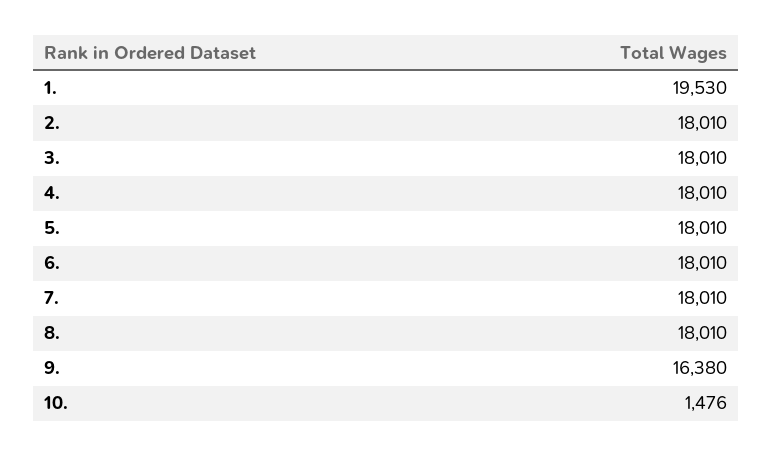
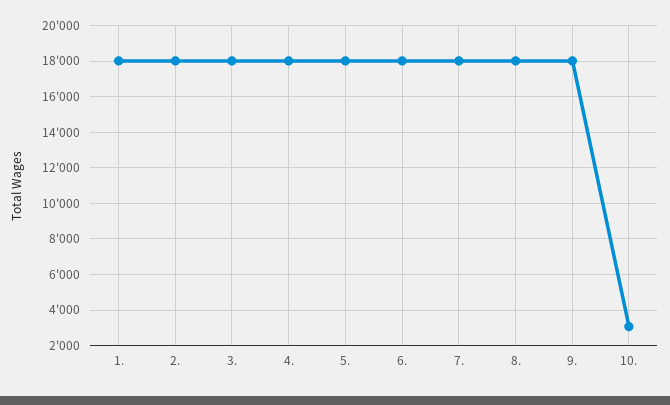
1.: 19530 -> 18000
9.: 16380 -> 18000
10.: 1476 -> 3000

